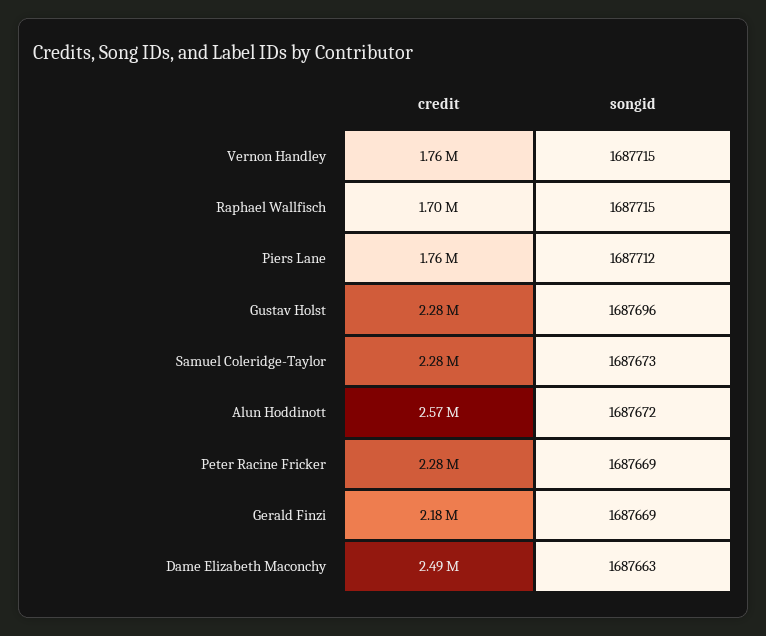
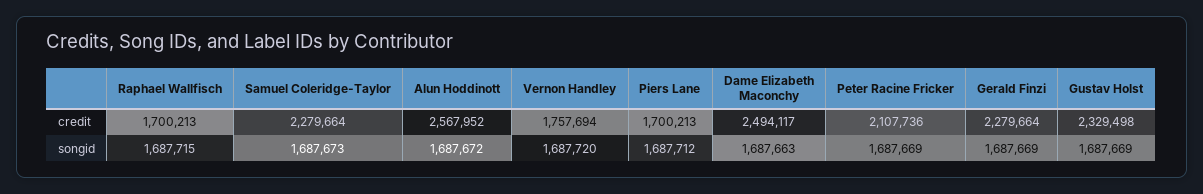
songid, Vernon Handley: 1687715 -> 1687720
credit, Piers Lane: 1760000 -> 1700213
credit, Gustav Holst: 2280000 -> 2329498
songid, Gustav Holst: 1687696 -> 1687669
credit, Peter Racine Fricker: 2280000 -> 2107736
credit, Gerald Finzi: 2180000 -> 2279664

